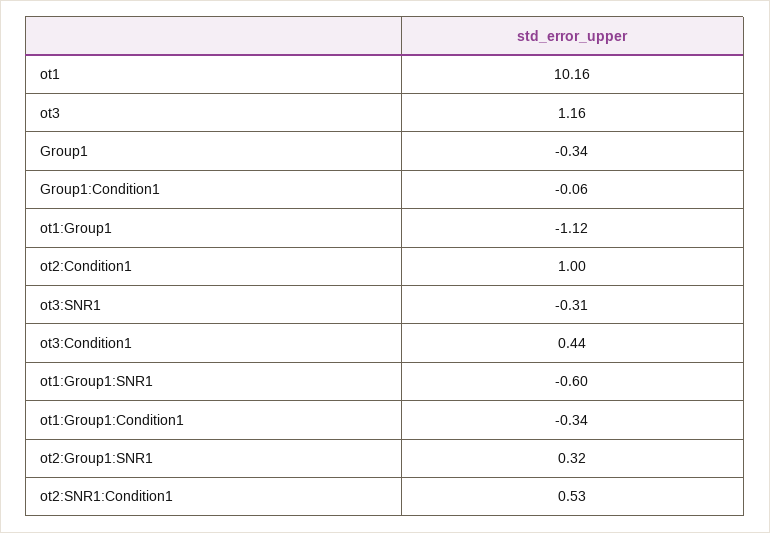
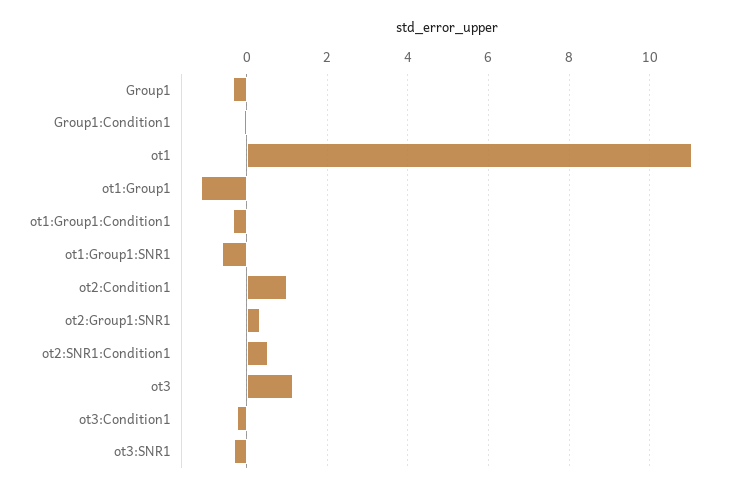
ot1: 10.16 -> 11
ot3:Condition1: 0.44 -> -0.2

